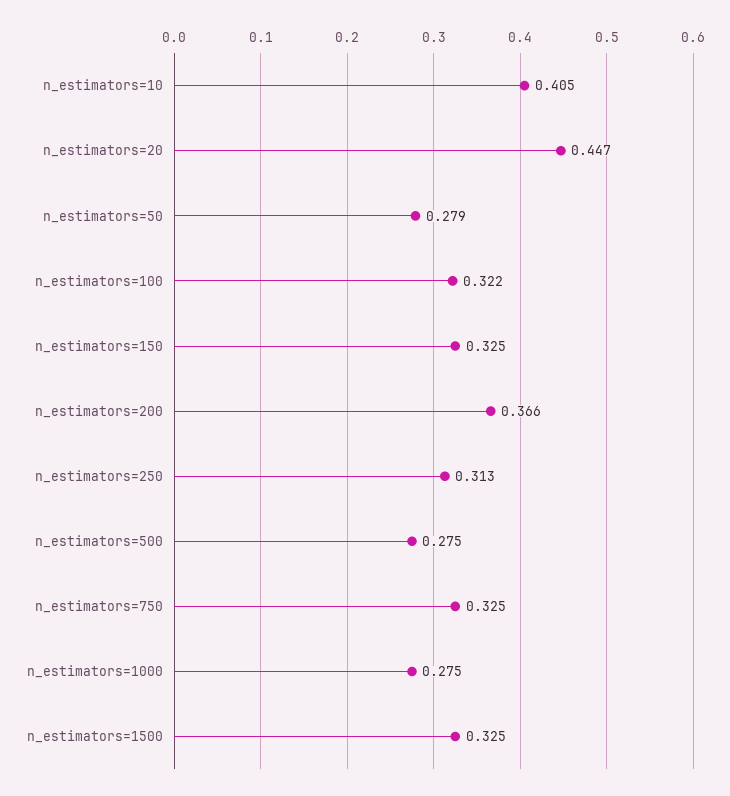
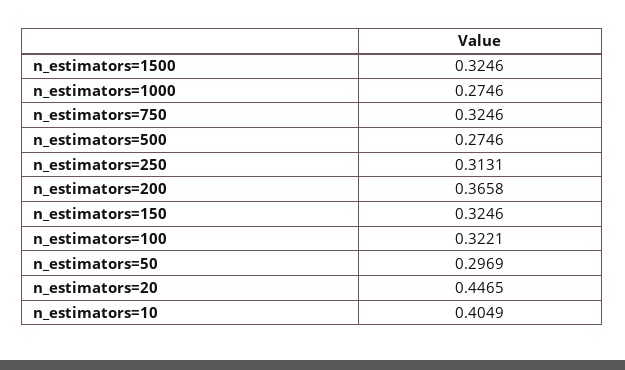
n_estimators=50: 0.279 -> 0.2969

